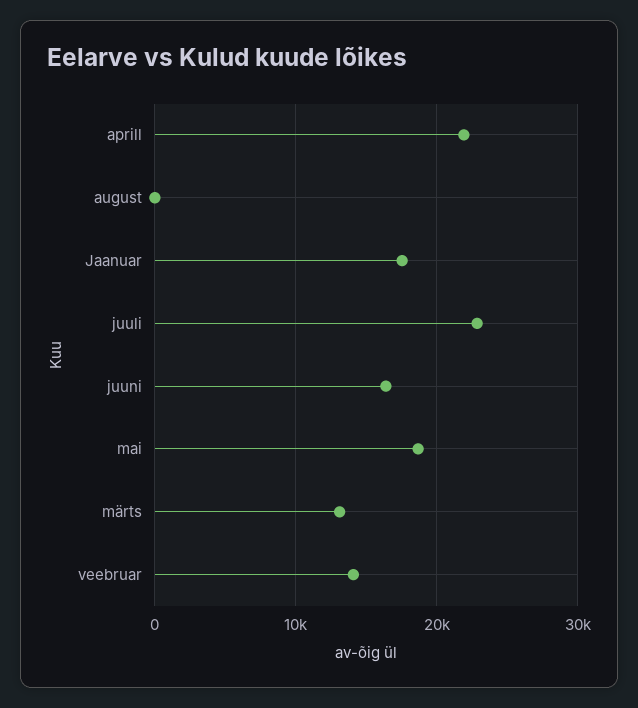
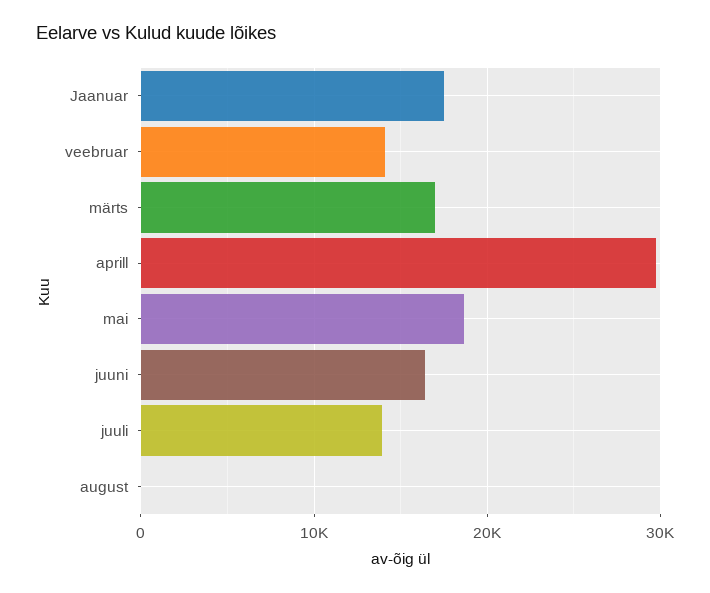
aprill: 22000 -> 30000
juuli: 23000 -> 14000
märts: 13000 -> 17000

